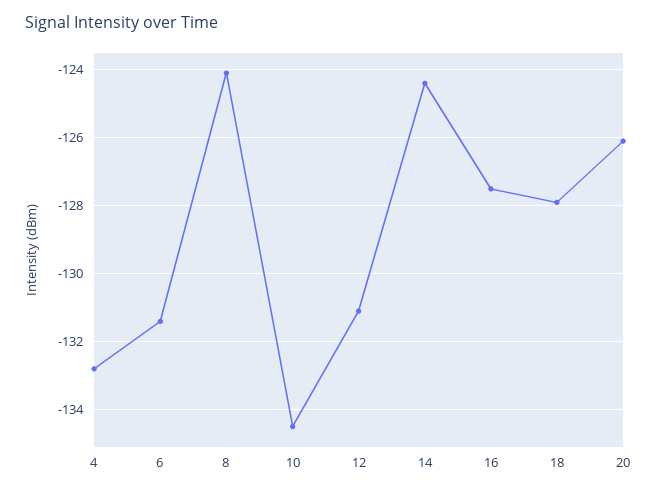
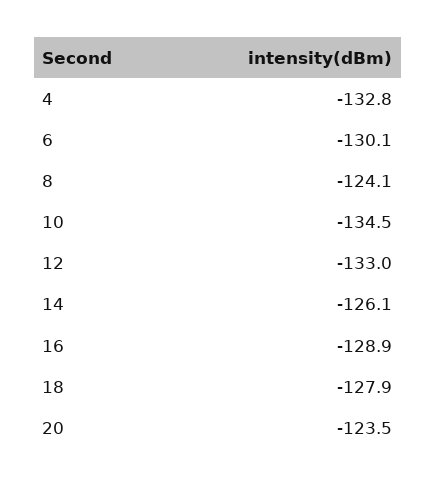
6: -131.5 -> -130.1
12: -131 -> -133
14: -124.5 -> -126.1
16: -127.5 -> -128.9
20: -126 -> -123.5

